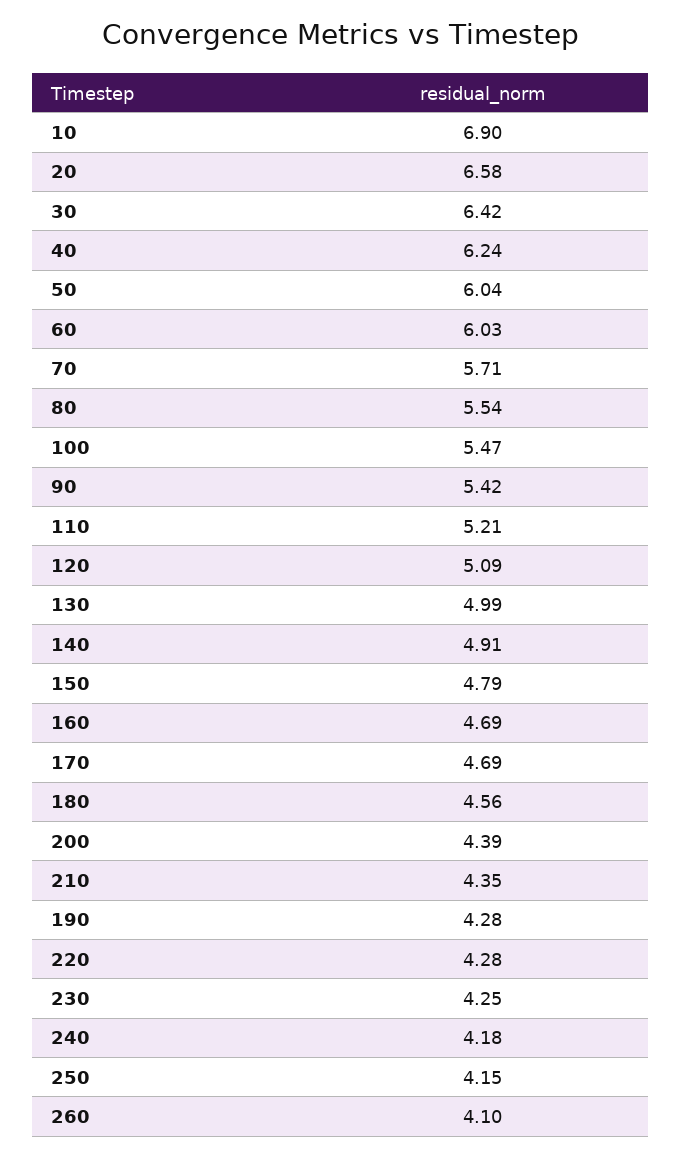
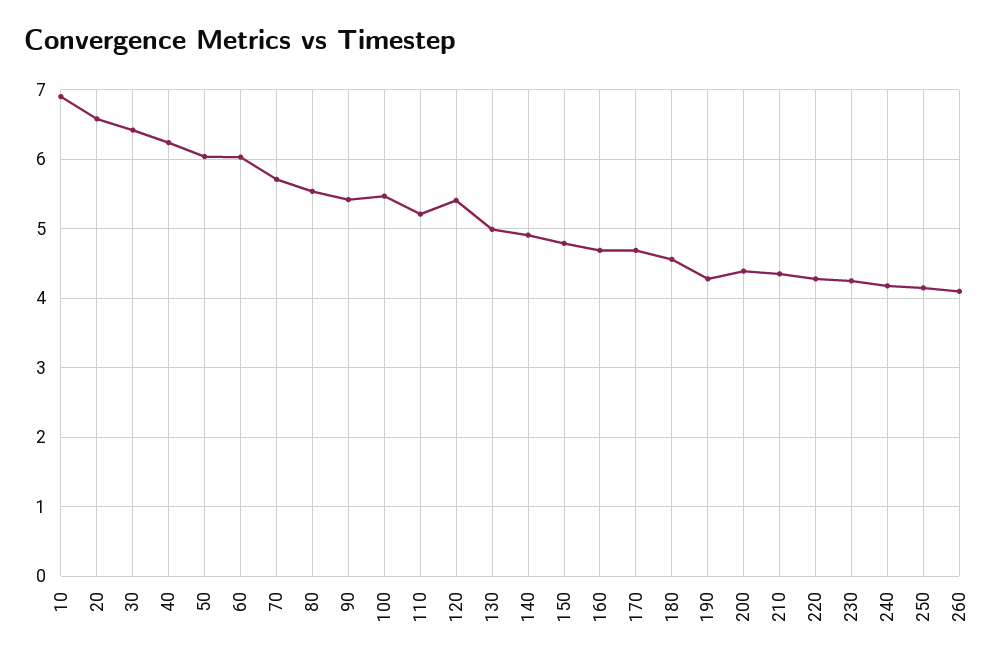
120: 5.09 -> 5.4

